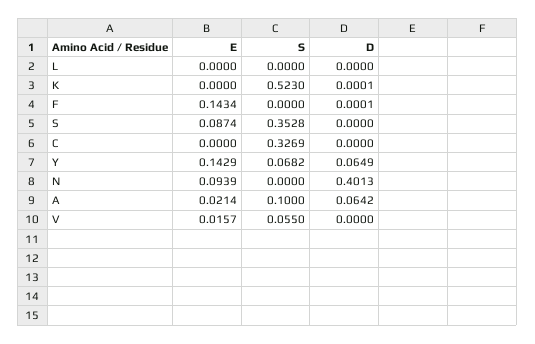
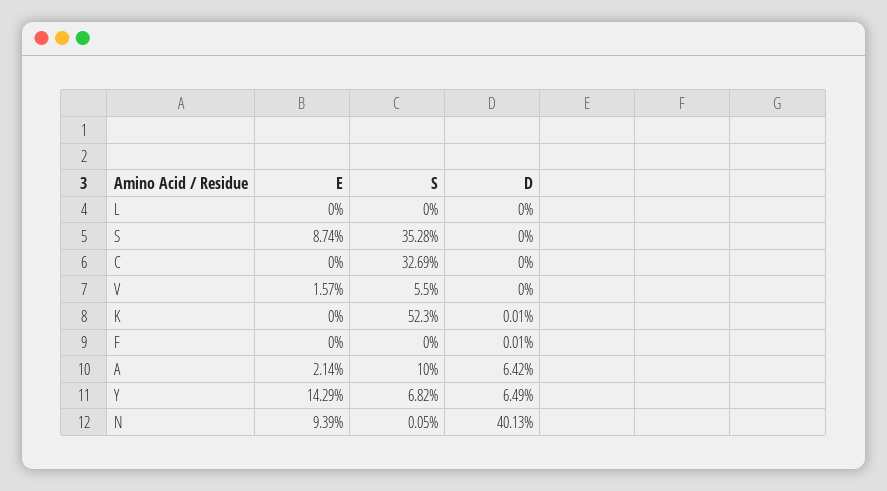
E, F: 0.1434 -> 0
S, N: 0 -> 0.0005

